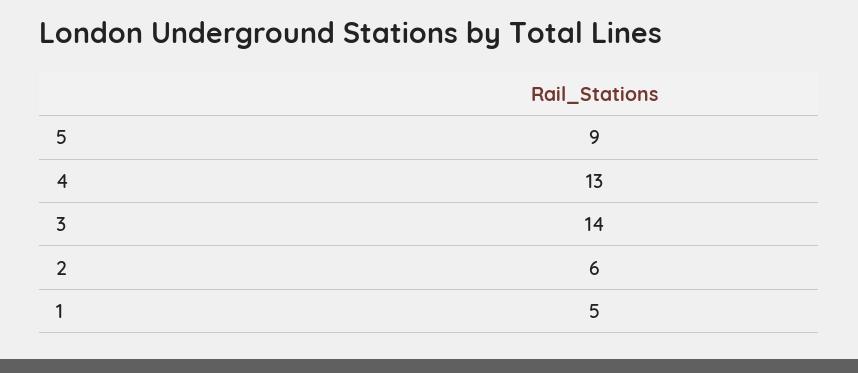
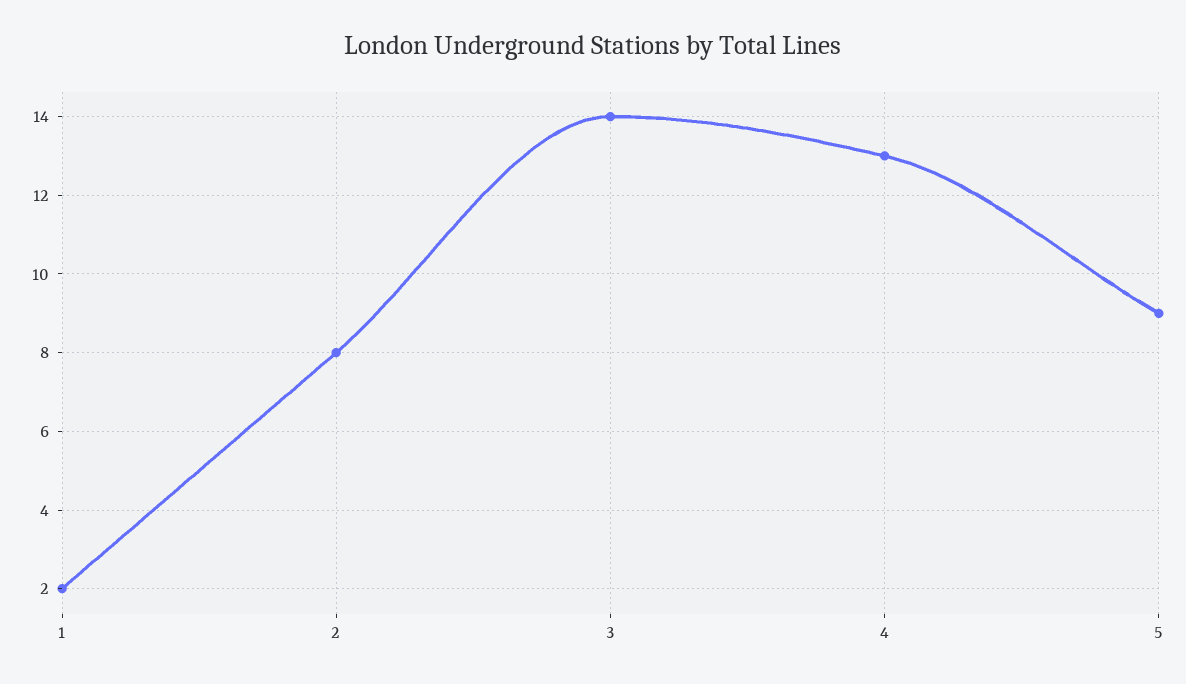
2: 6 -> 8
1: 5 -> 2

